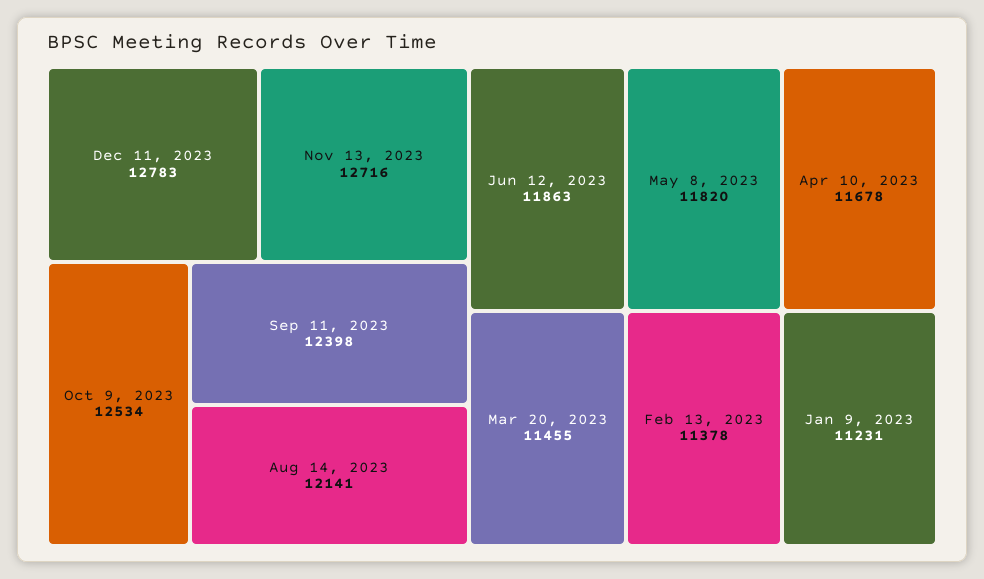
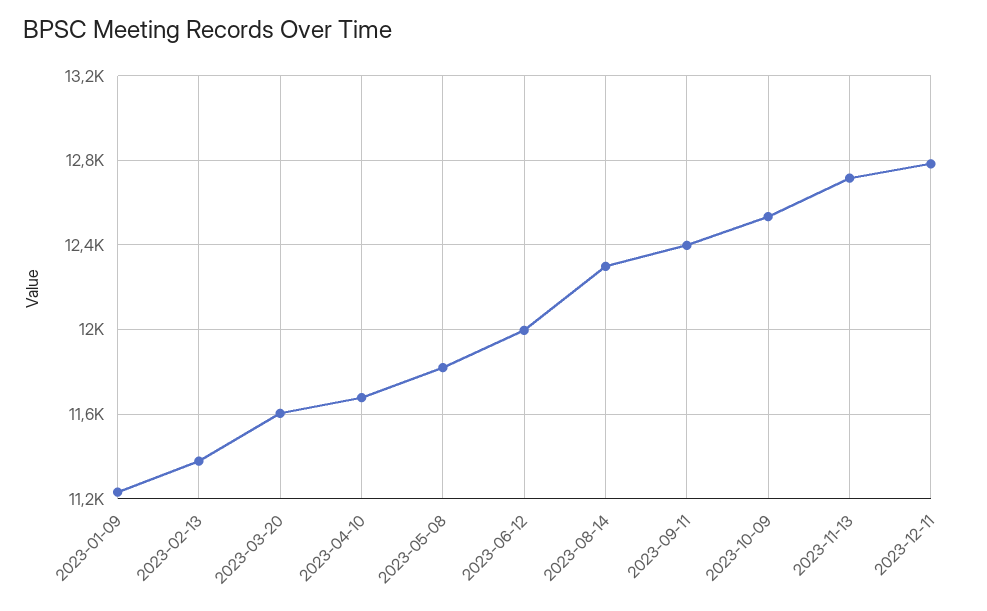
Aug 14, 2023: 12141 -> 12300
Jun 12, 2023: 11863 -> 12000
Mar 20, 2023: 11455 -> 11600

